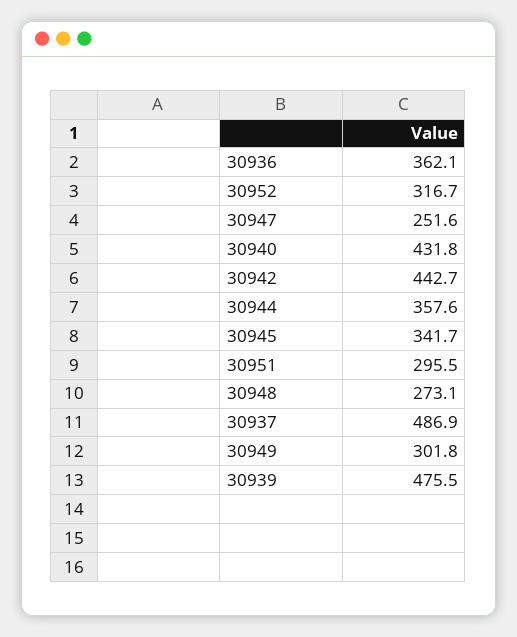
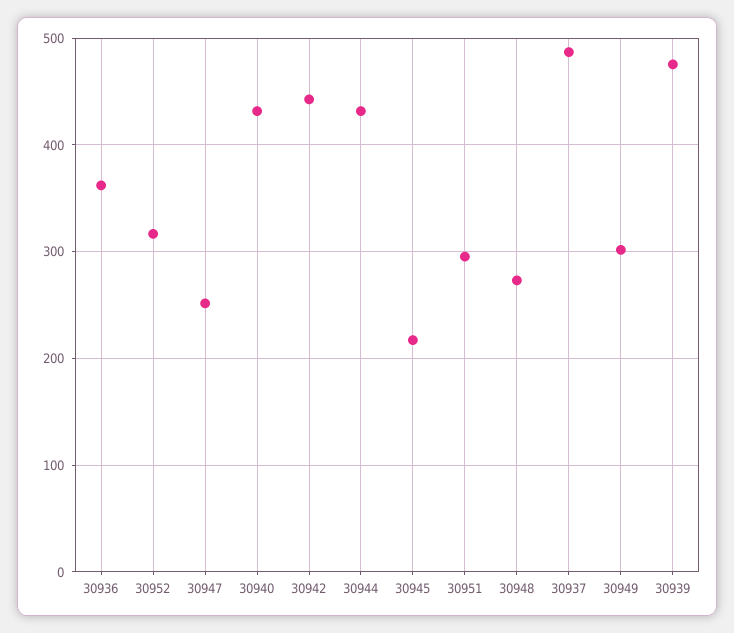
30944: 357.6 -> 430
30945: 341.7 -> 220

